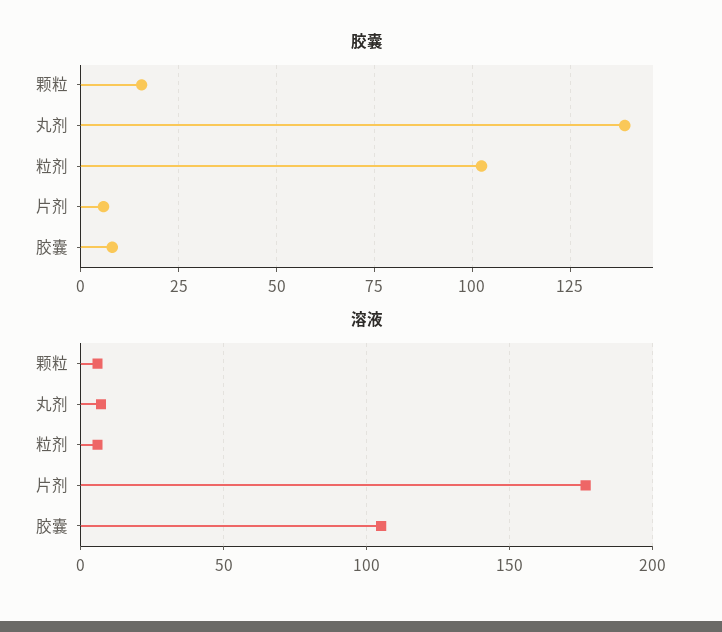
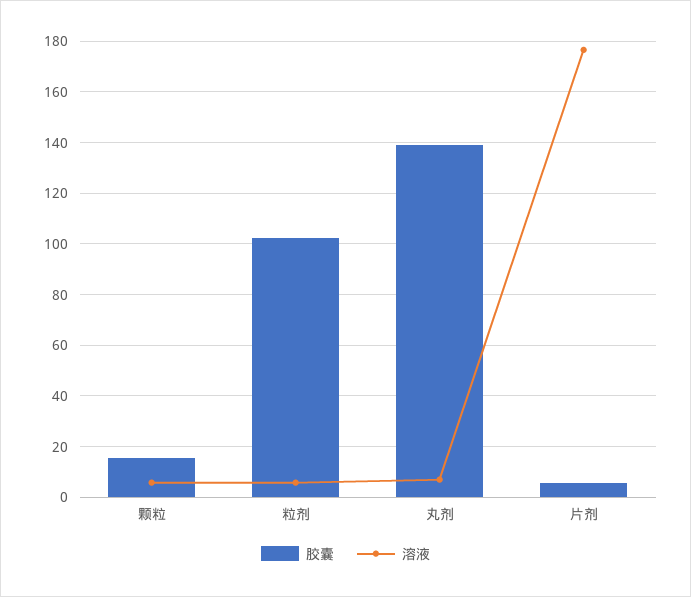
胶囊, 胶囊: 7.5 -> none
溶液, 胶囊: 105 -> none

